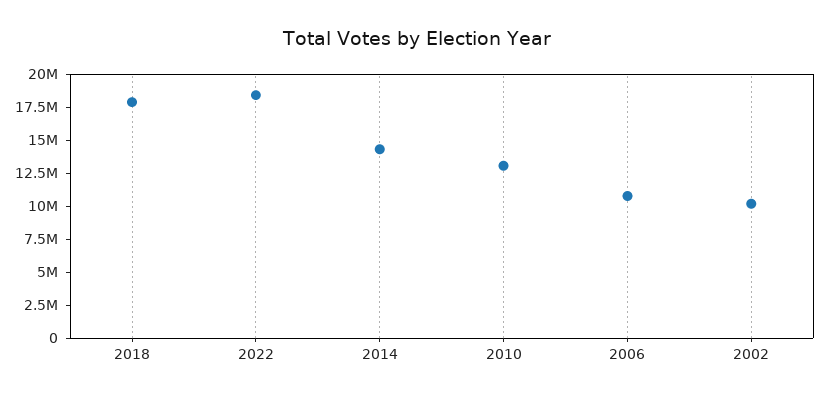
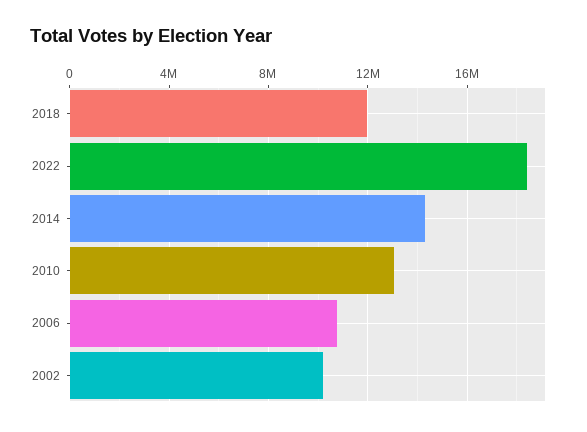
2018: 17500000 -> 12000000

